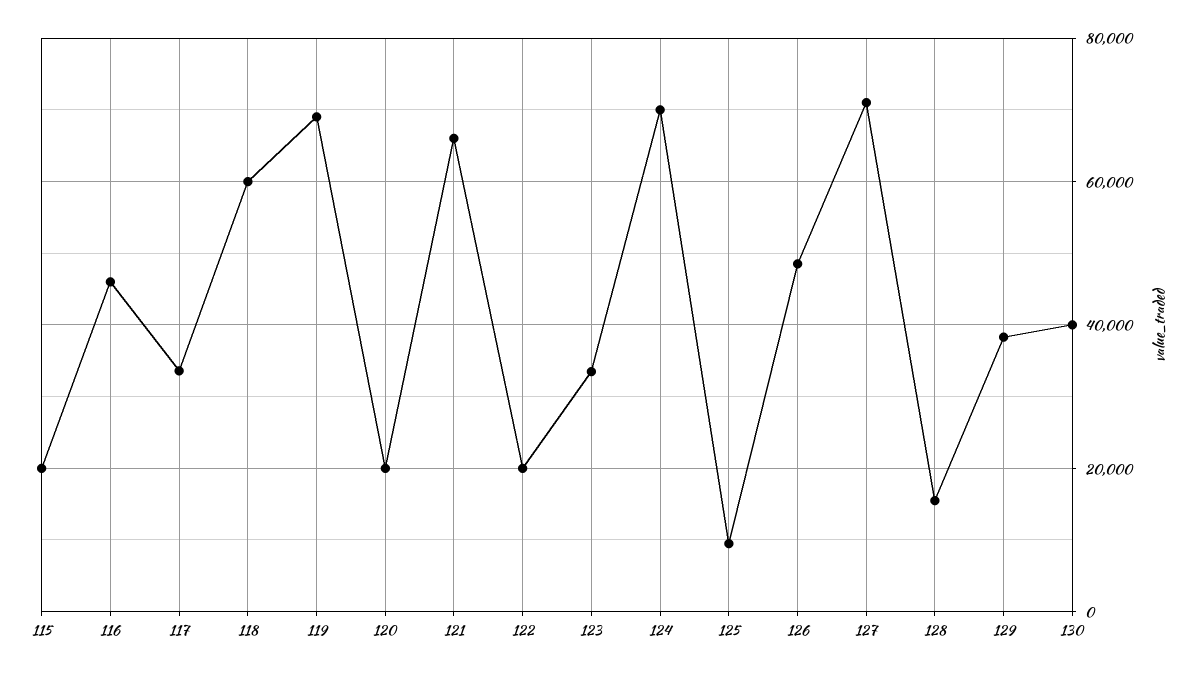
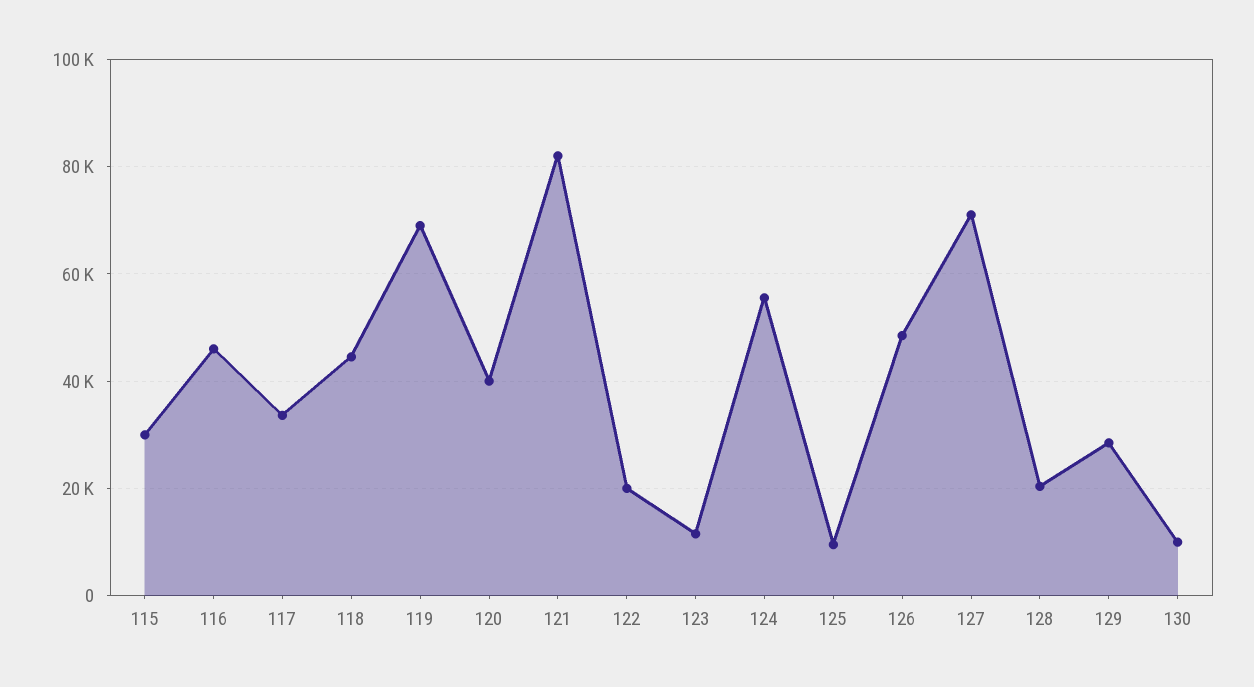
115: 20000 -> 30000
118: 60000 -> 44000
120: 20000 -> 40000
121: 66000 -> 82000
123: 34000 -> 12000
124: 70000 -> 56000
128: 16000 -> 20000
129: 38000 -> 28000
130: 40000 -> 10000

